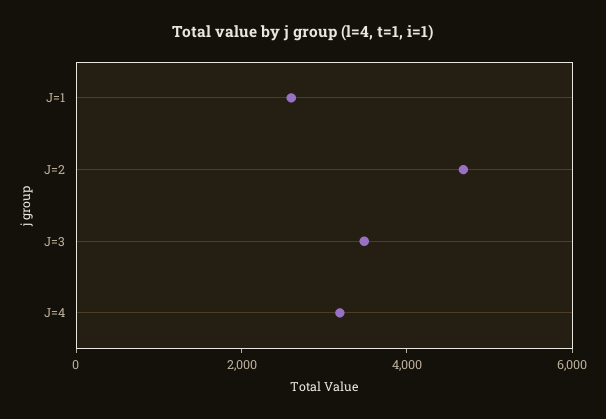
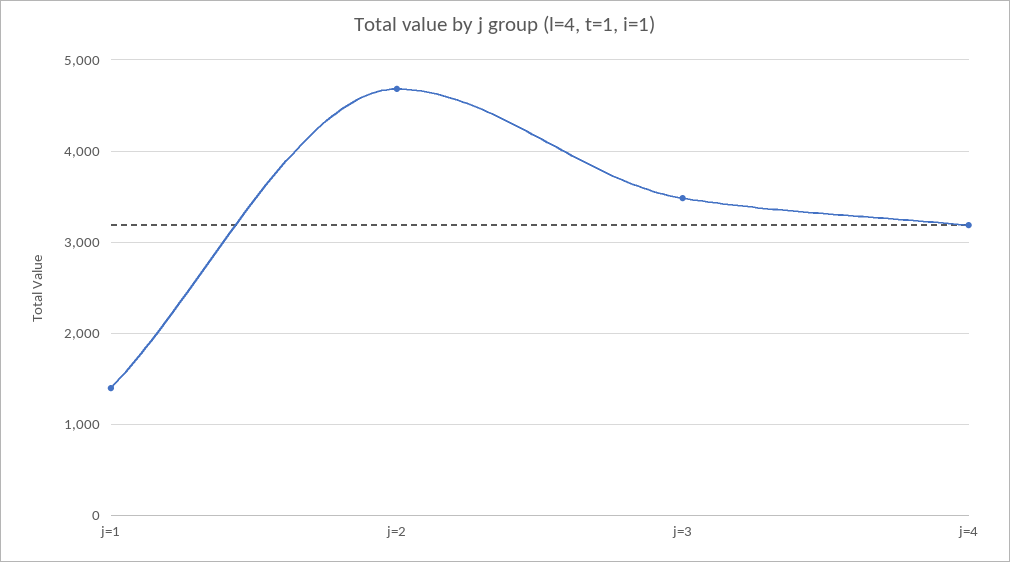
J=1: 2500 -> 1400

